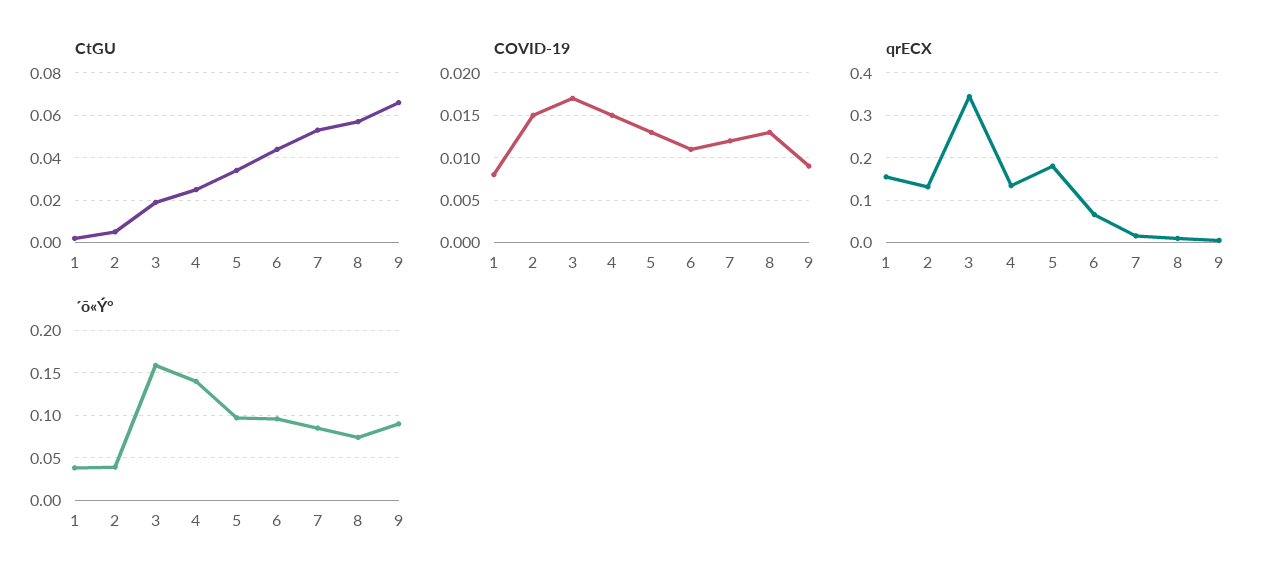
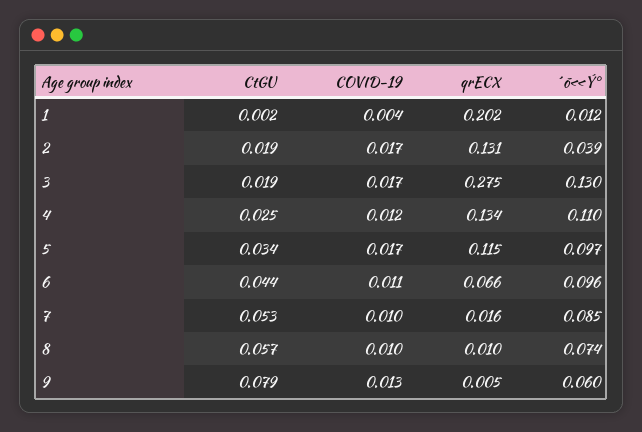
CtGU, 2: 0.005 -> 0.019
CtGU, 9: 0.065 -> 0.079
COVID-19, 1: 0.008 -> 0.004
COVID-19, 2: 0.015 -> 0.017
COVID-19, 4: 0.015 -> 0.012
COVID-19, 5: 0.013 -> 0.017
COVID-19, 7: 0.012 -> 0.01
COVID-19, 8: 0.013 -> 0.01
COVID-19, 9: 0.009 -> 0.013
qrECX, 1: 0.16 -> 0.202
qrECX, 3: 0.34 -> 0.275
qrECX, 5: 0.18 -> 0.115
´õ«Ý°, 1: 0.04 -> 0.012
´õ«Ý°, 3: 0.16 -> 0.13
´õ«Ý°, 4: 0.14 -> 0.11
´õ«Ý°, 9: 0.09 -> 0.06

